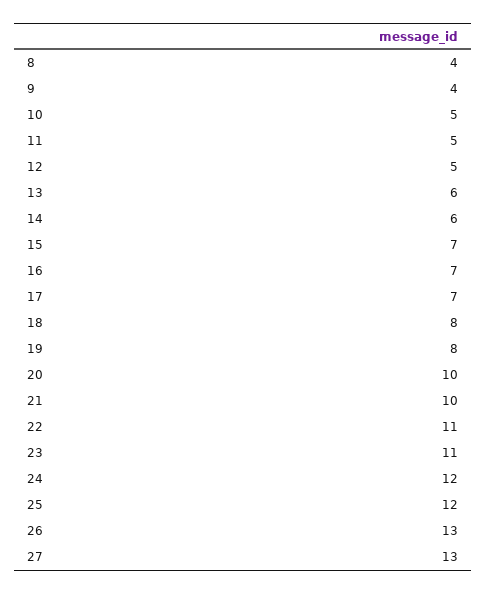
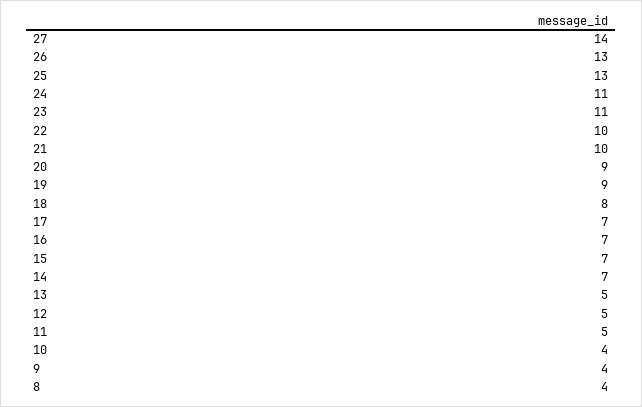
10: 5 -> 4
13: 6 -> 5
14: 6 -> 7
19: 8 -> 9
20: 10 -> 9
22: 11 -> 10
24: 12 -> 11
25: 12 -> 13
27: 13 -> 14

